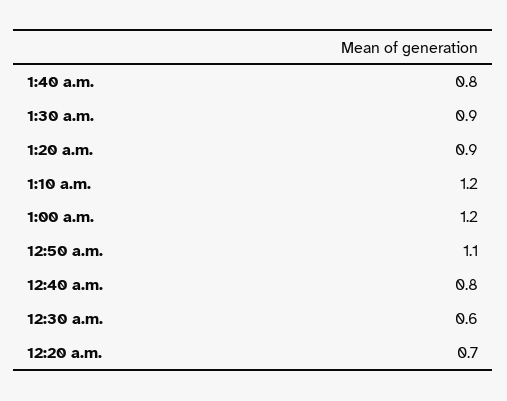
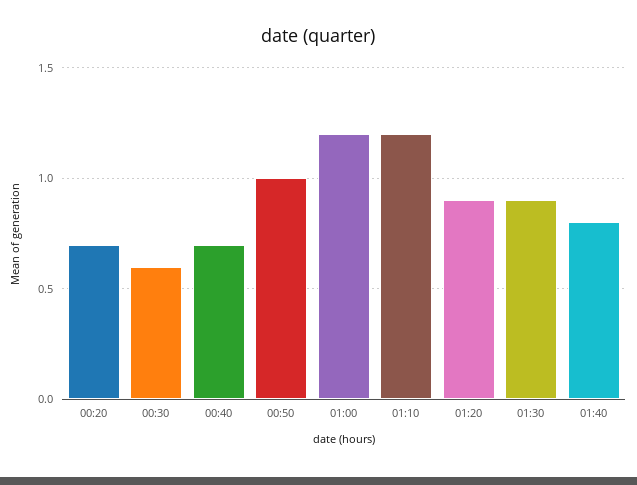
12:50 a.m.: 1.1 -> 1
12:40 a.m.: 0.8 -> 0.7

